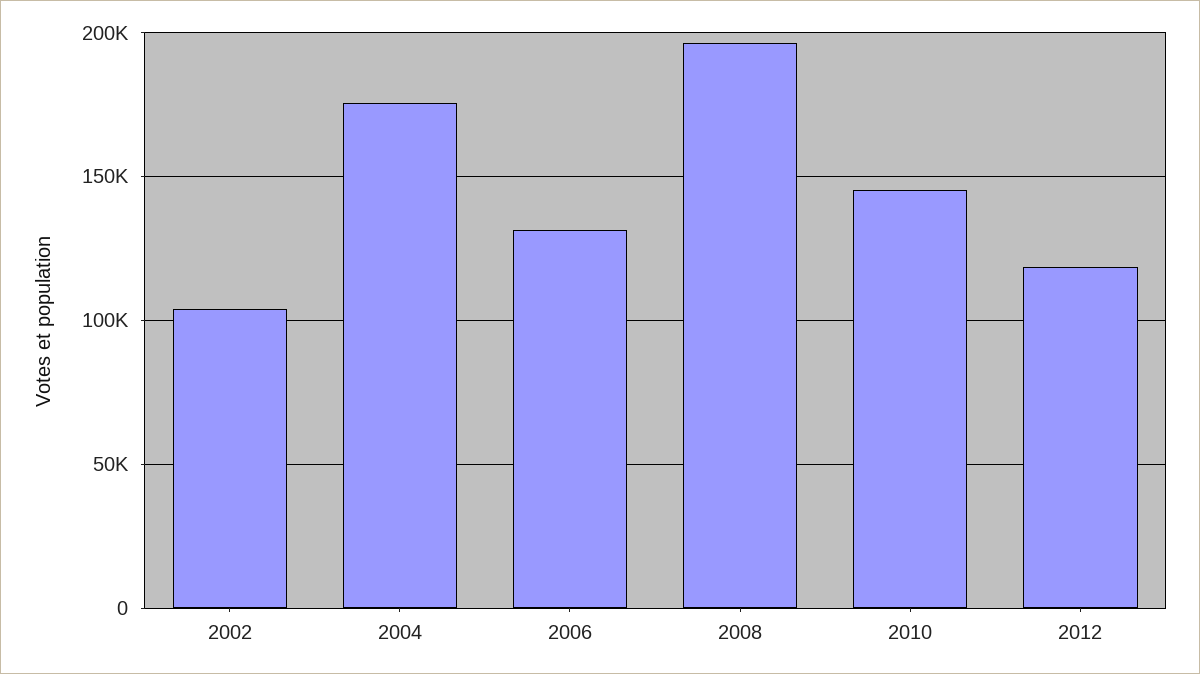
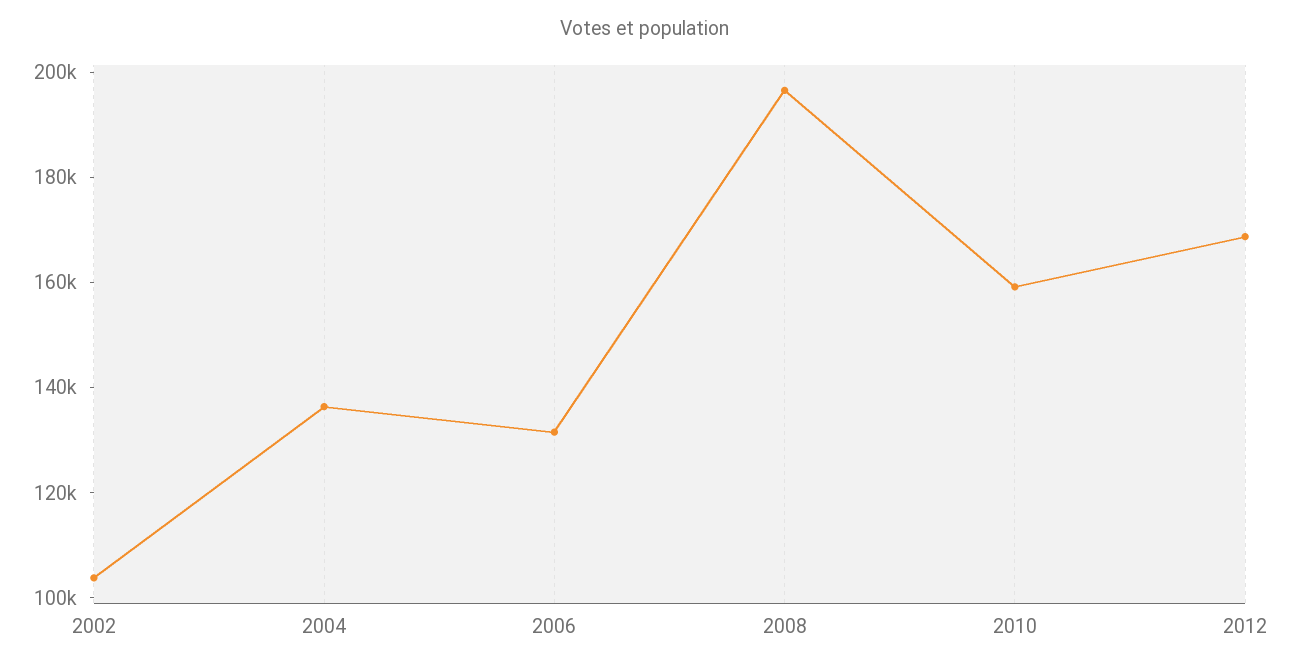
2004: 175000 -> 135000
2010: 145000 -> 160000
2012: 120000 -> 170000

